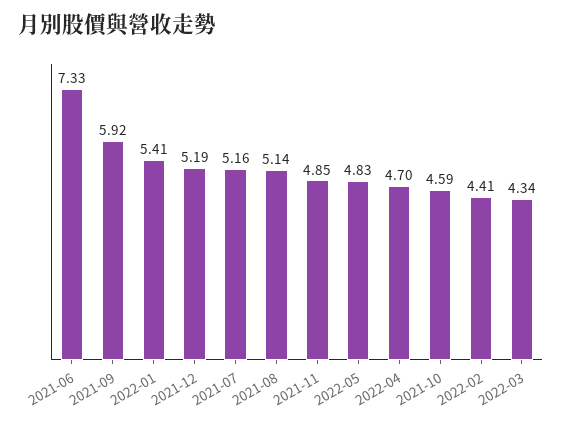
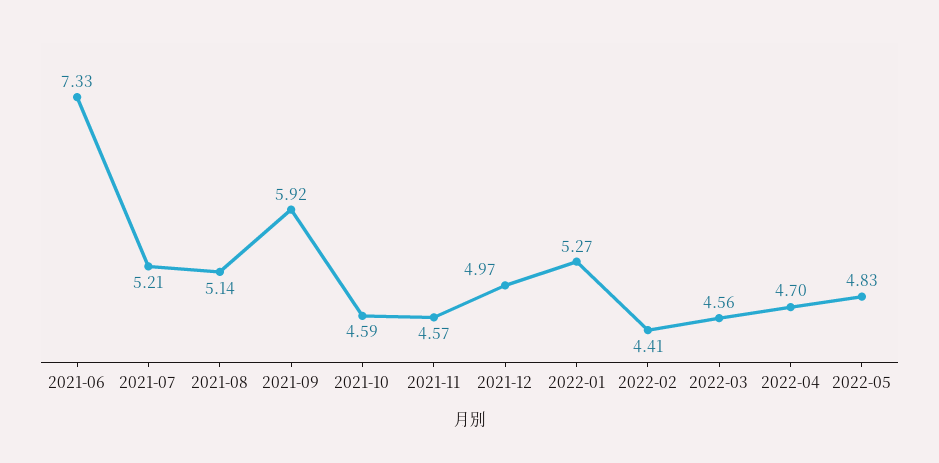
2022-01: 5.41 -> 5.27
2021-12: 5.19 -> 4.97
2021-07: 5.16 -> 5.21
2021-11: 4.85 -> 4.57
2022-03: 4.34 -> 4.56

